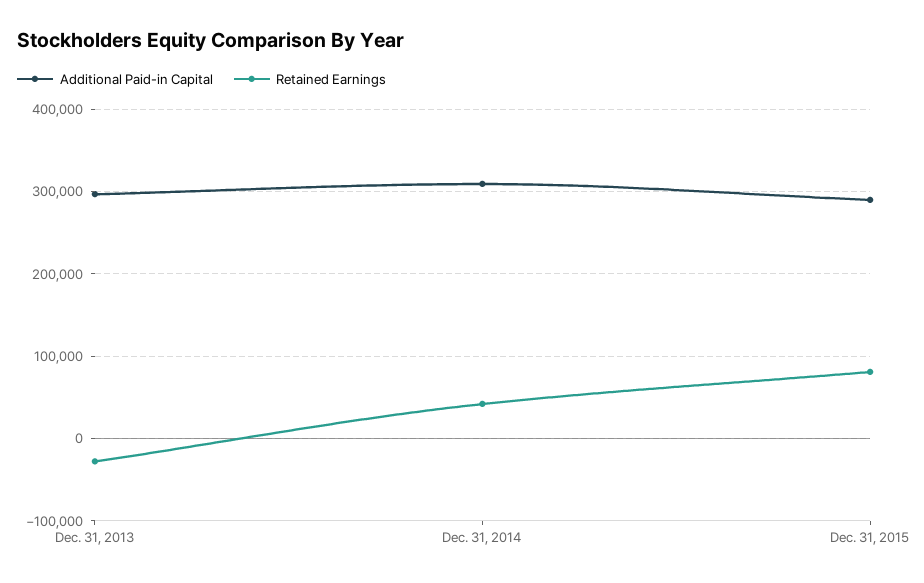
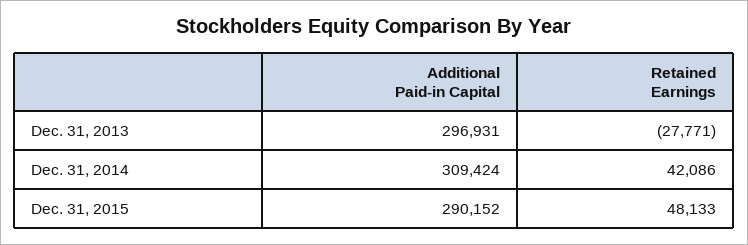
Retained Earnings, Dec. 31, 2015: 80000 -> 48133

